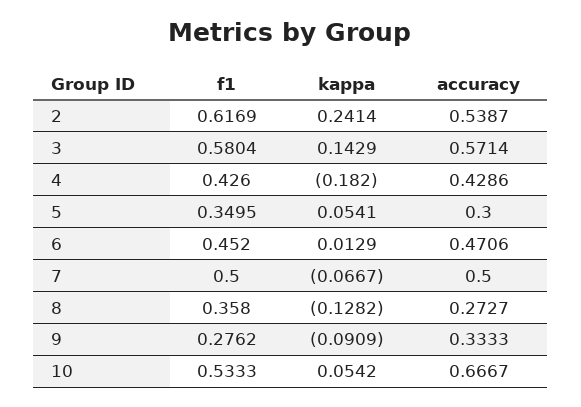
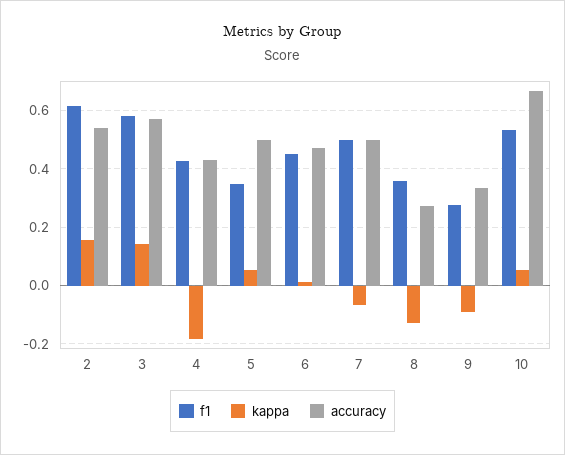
kappa, 2: 0.2414 -> 0.15
accuracy, 5: 0.3 -> 0.5

